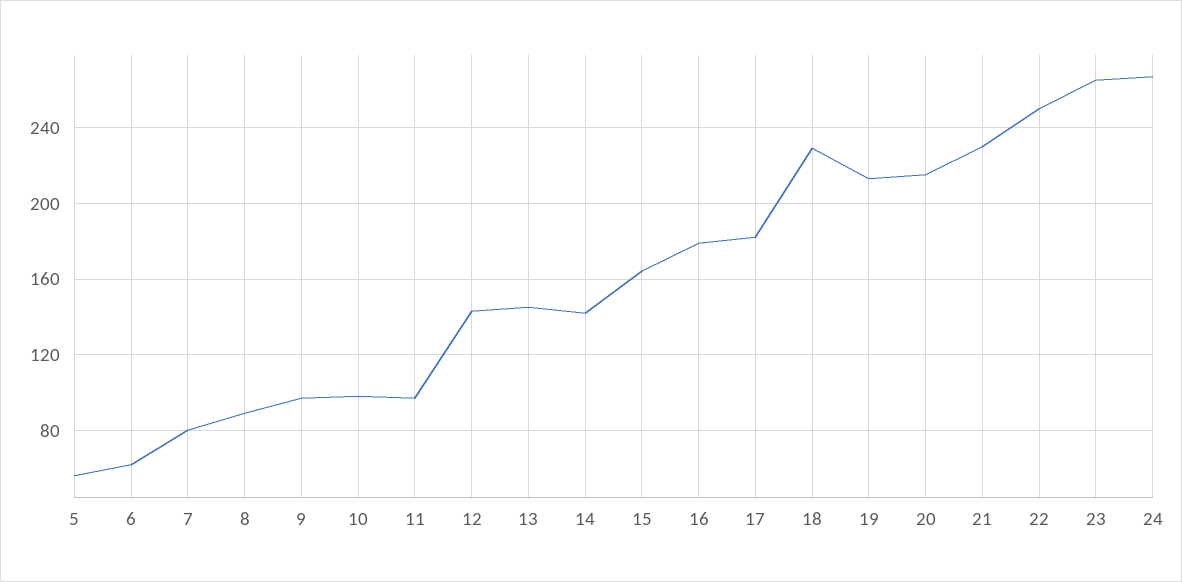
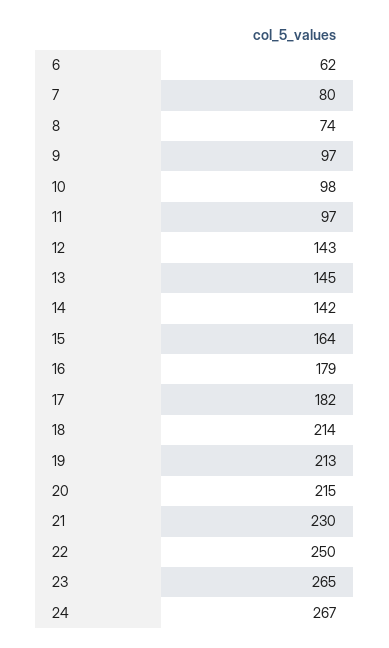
5: 55 -> none
8: 90 -> 74
18: 230 -> 214

